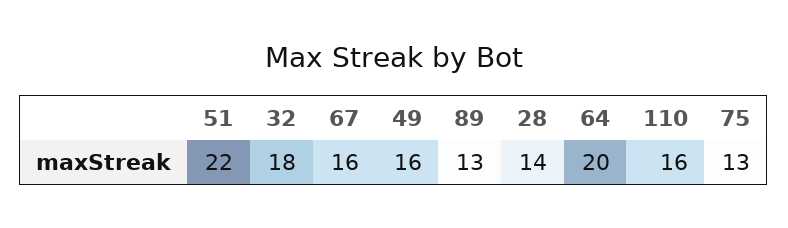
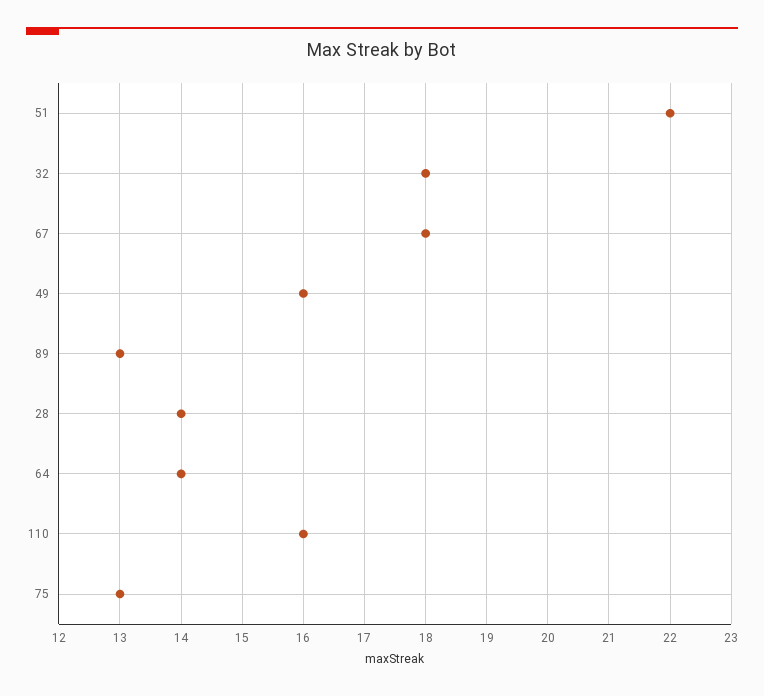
67: 16 -> 18
64: 20 -> 14

